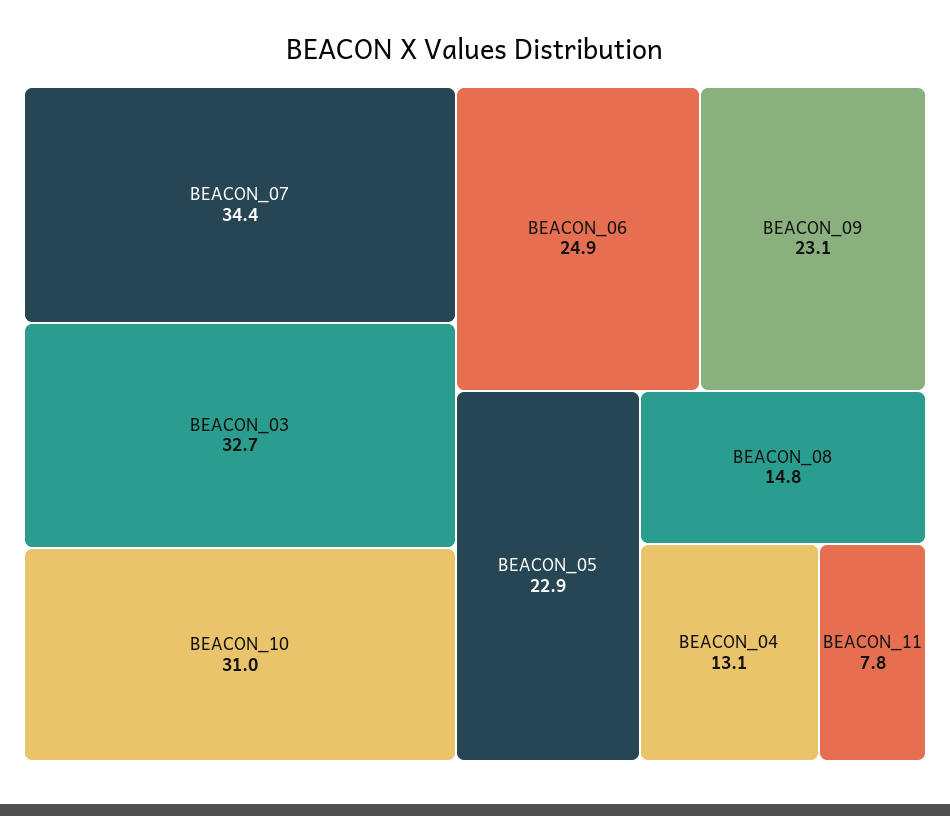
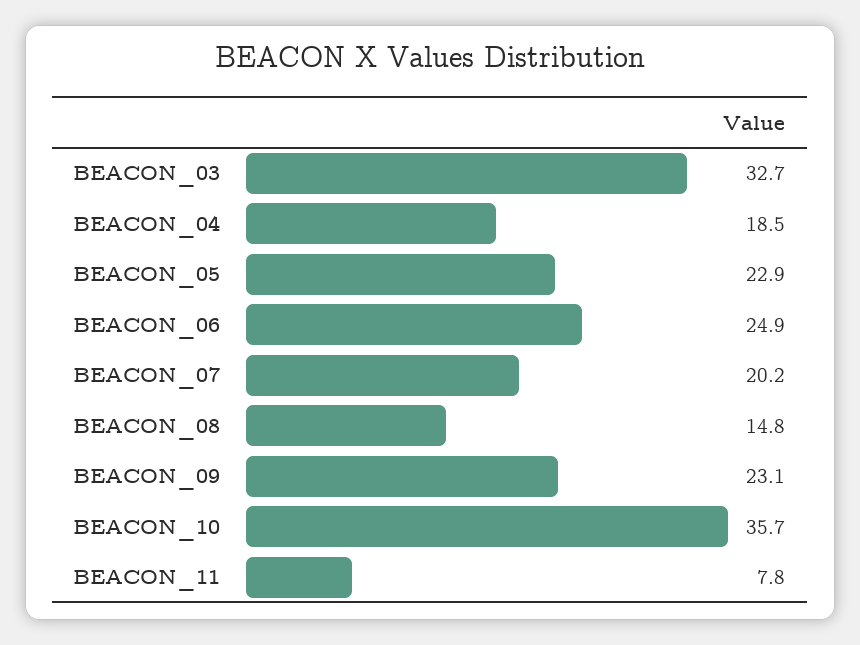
BEACON_07: 34.4 -> 20.2
BEACON_10: 31 -> 35.7
BEACON_04: 13.1 -> 18.5

